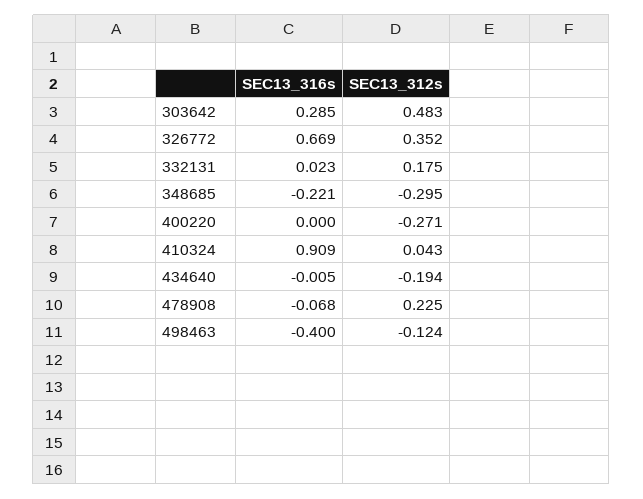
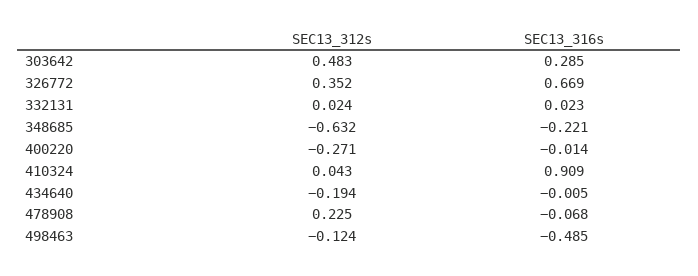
SEC13_312s, 332131: 0.175 -> 0.024
SEC13_312s, 348685: -0.295 -> -0.632
SEC13_316s, 400220: 0 -> -0.014
SEC13_316s, 498463: -0.4 -> -0.485

